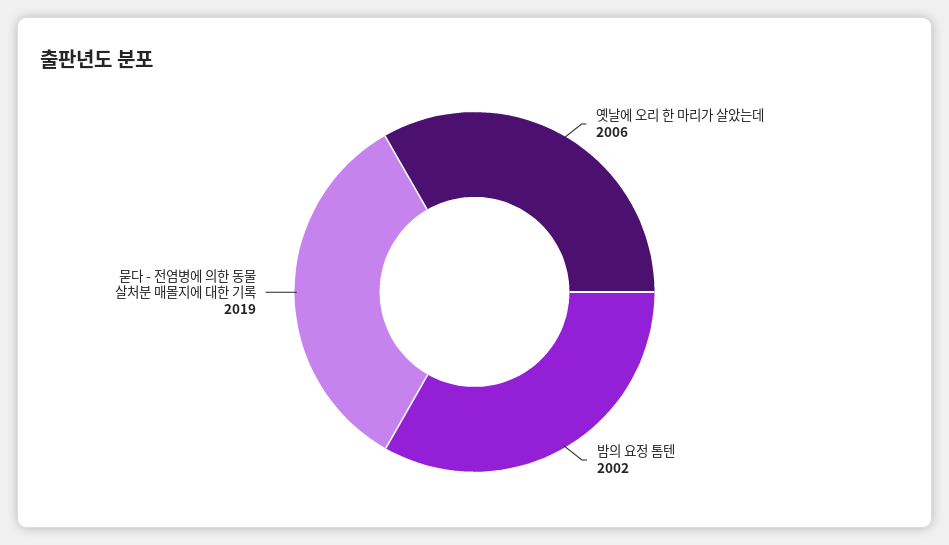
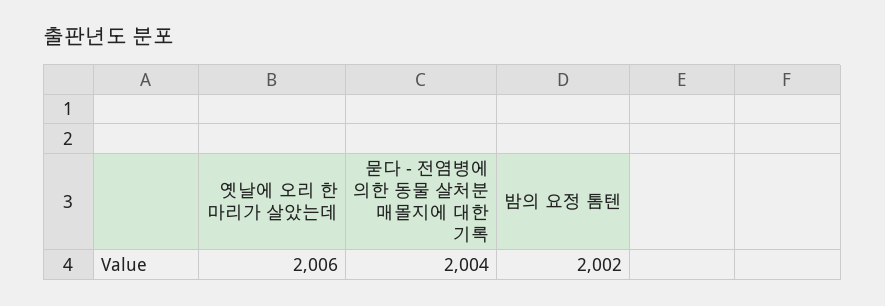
묻다 - 전염병에 의한 동물 살처분 매몰지에 대한 기록: 2019 -> 2004

